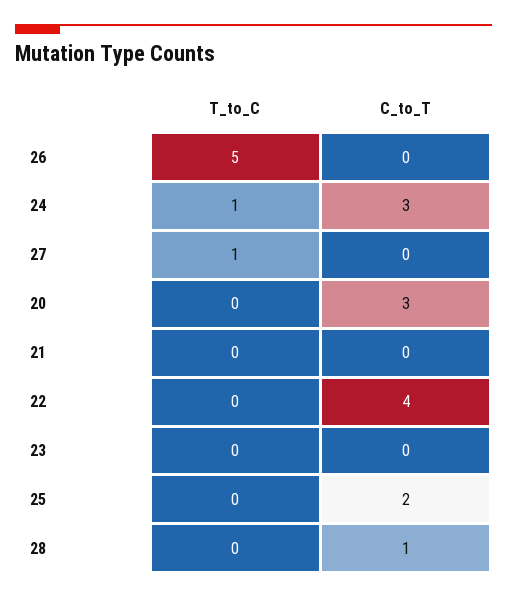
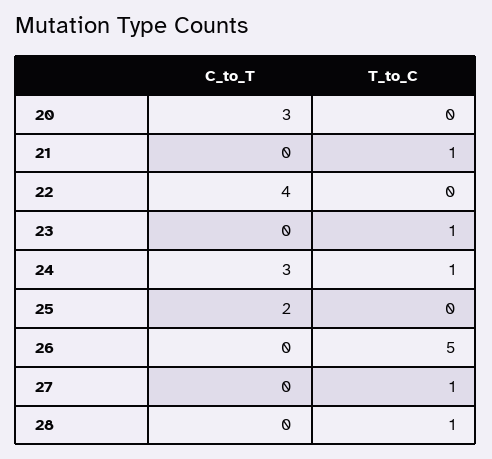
T_to_C, 21: 0 -> 1
T_to_C, 23: 0 -> 1
T_to_C, 28: 0 -> 1
C_to_T, 28: 1 -> 0

